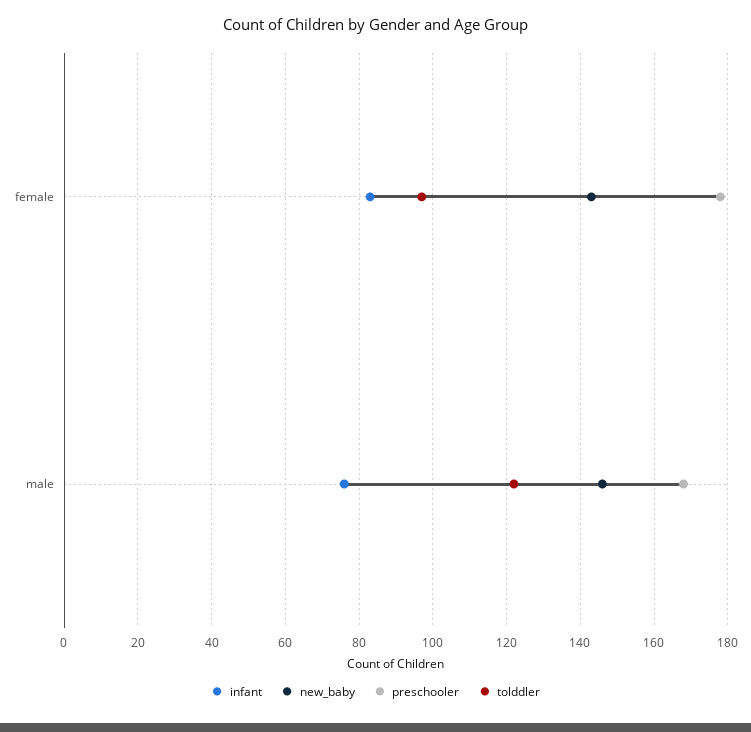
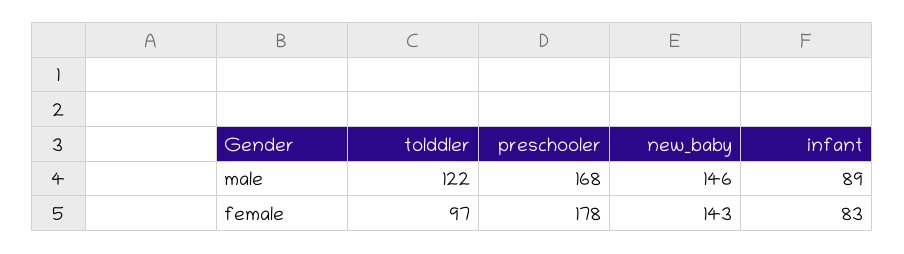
infant, male: 75 -> 89

